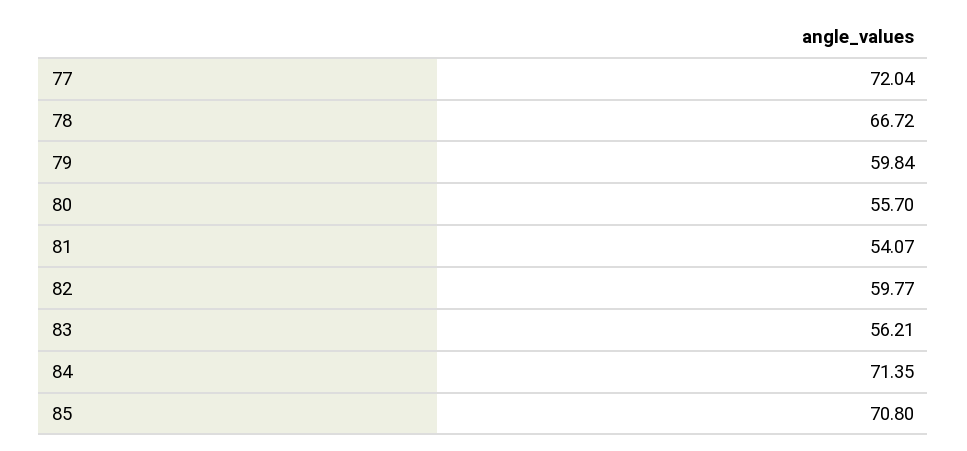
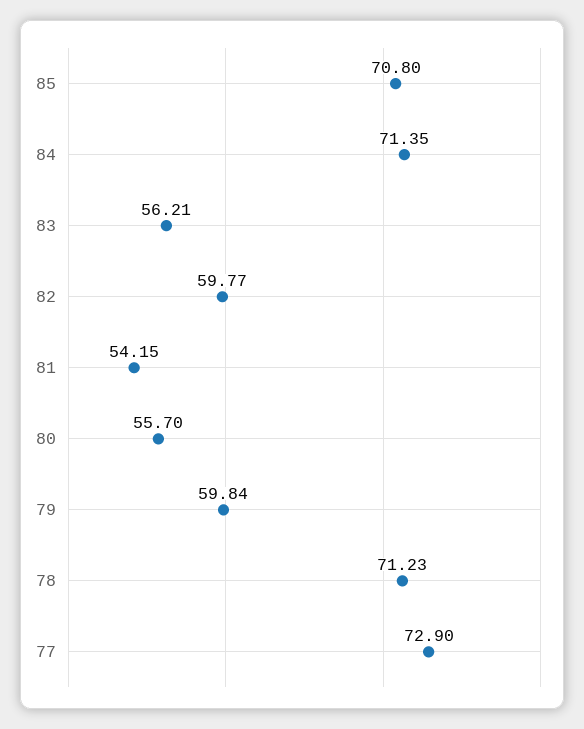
77: 72.04 -> 72.9
78: 66.72 -> 71.23
81: 54.07 -> 54.15

